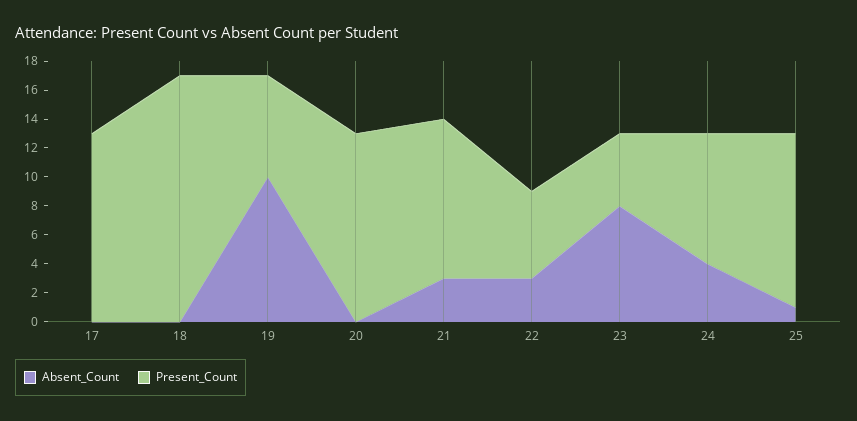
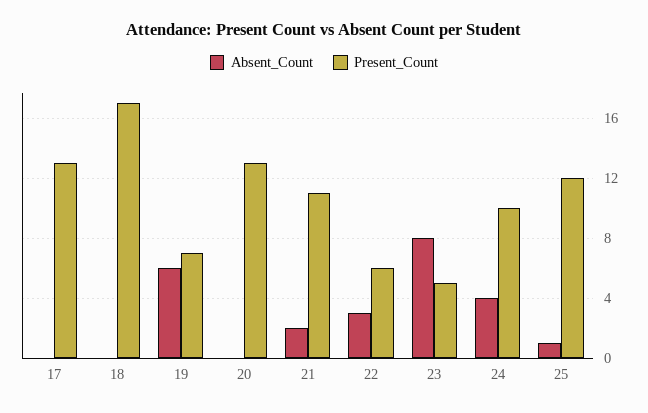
Absent_Count, 19: 10 -> 6
Absent_Count, 21: 3 -> 2
Present_Count, 24: 9 -> 10

